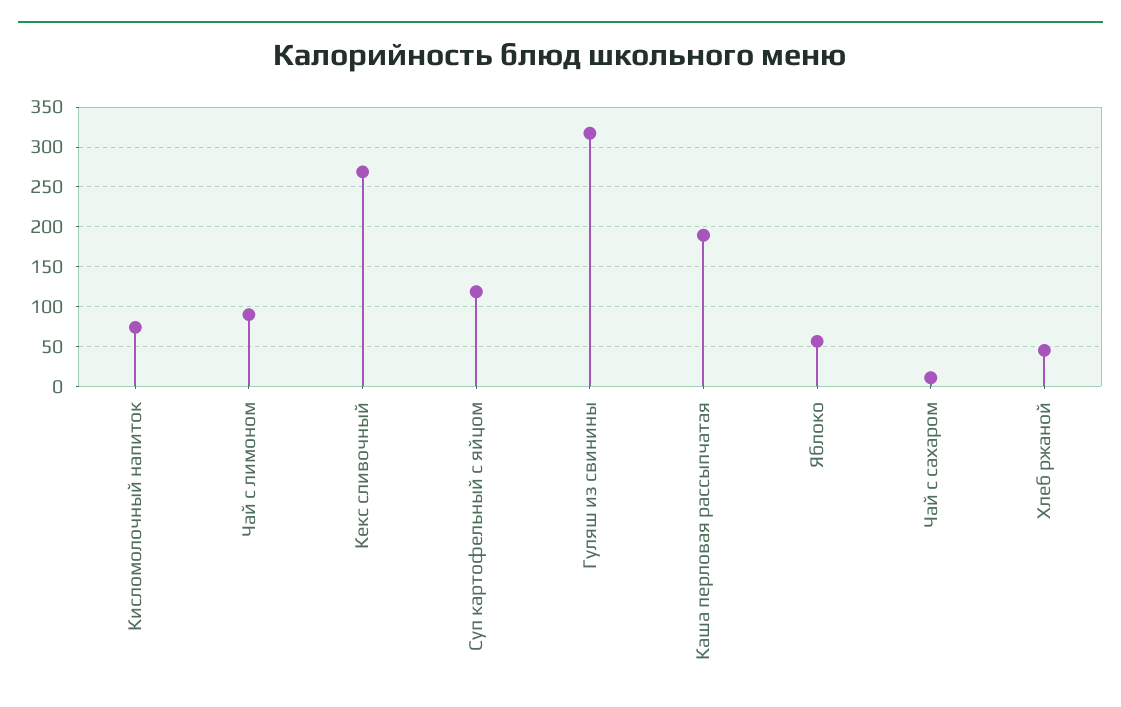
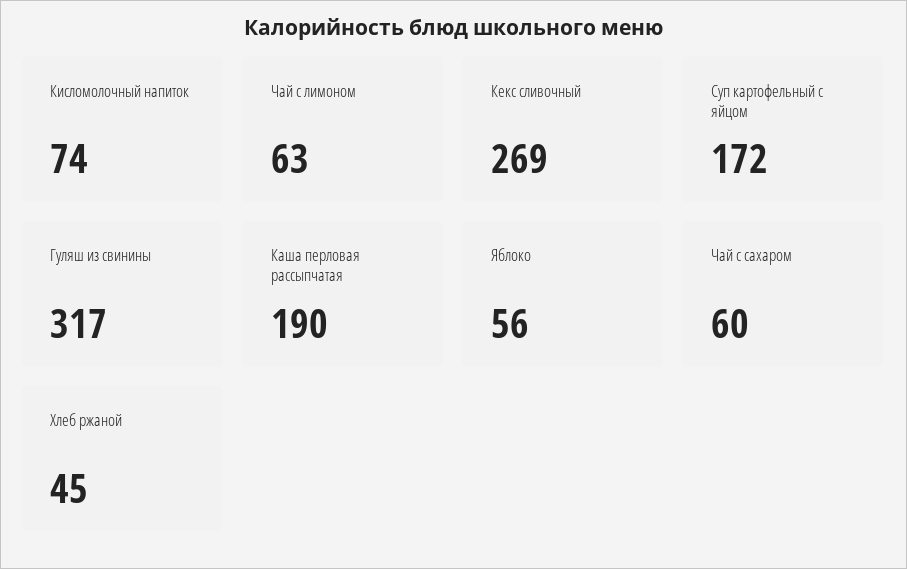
Чай с лимоном: 90 -> 63
Суп картофельный с яйцом: 120 -> 172
Чай с сахаром: 10 -> 60

